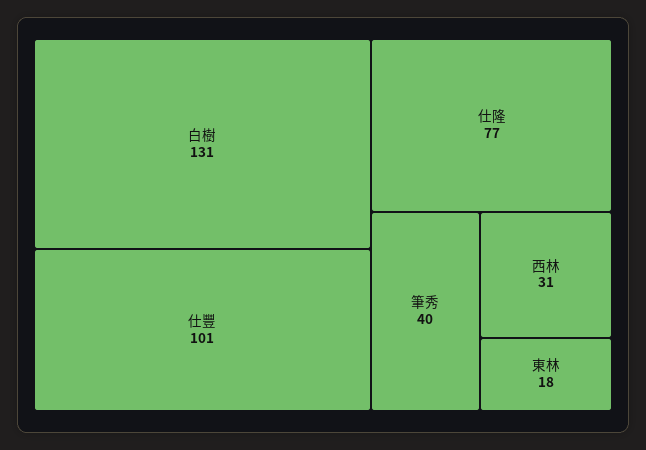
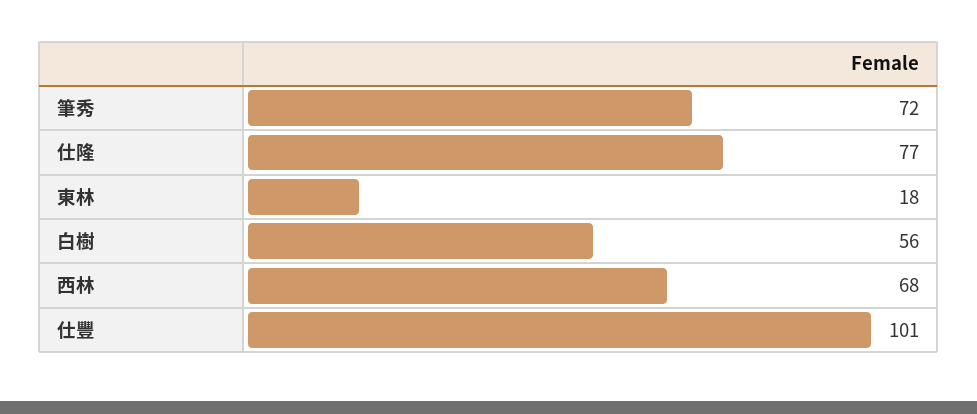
白樹: 131 -> 56
筆秀: 40 -> 72
西林: 31 -> 68

